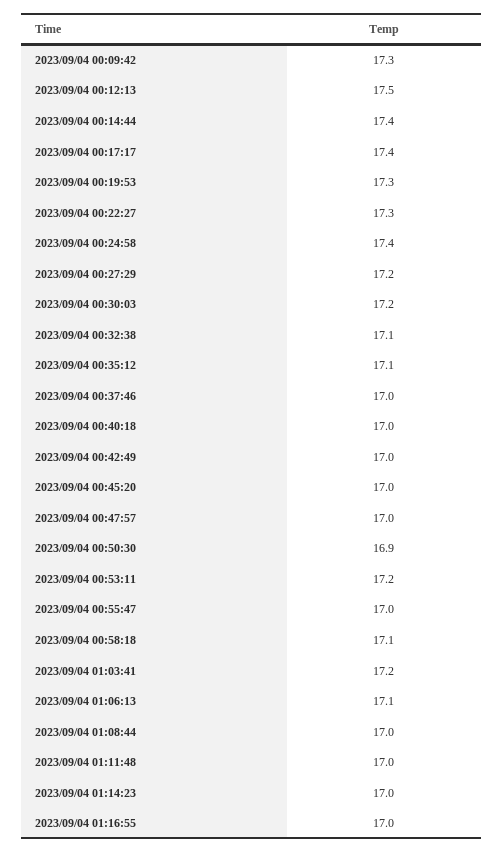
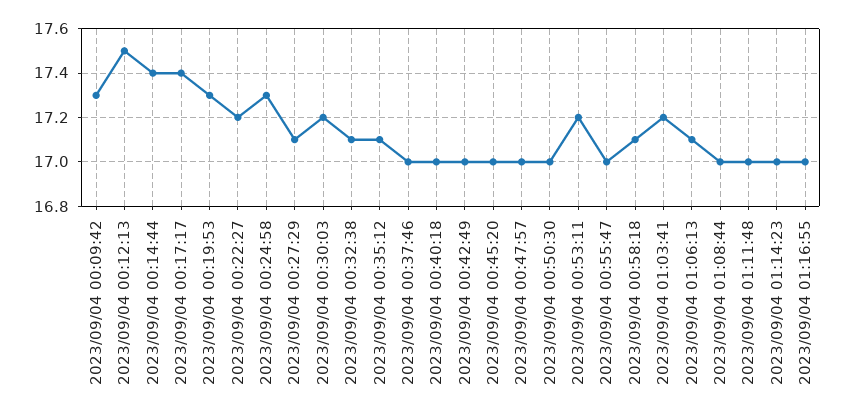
2023/09/04 00:22:27: 17.3 -> 17.2
2023/09/04 00:24:58: 17.4 -> 17.3
2023/09/04 00:27:29: 17.2 -> 17.1
2023/09/04 00:50:30: 16.9 -> 17

